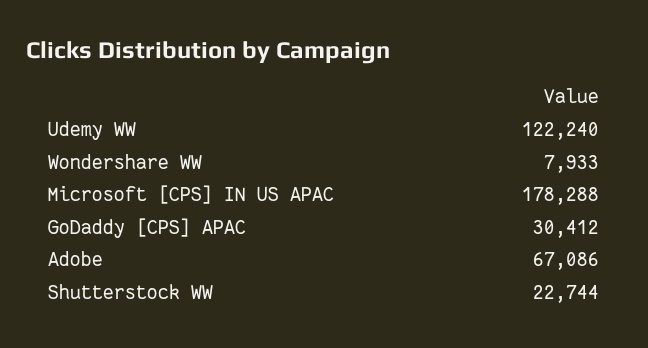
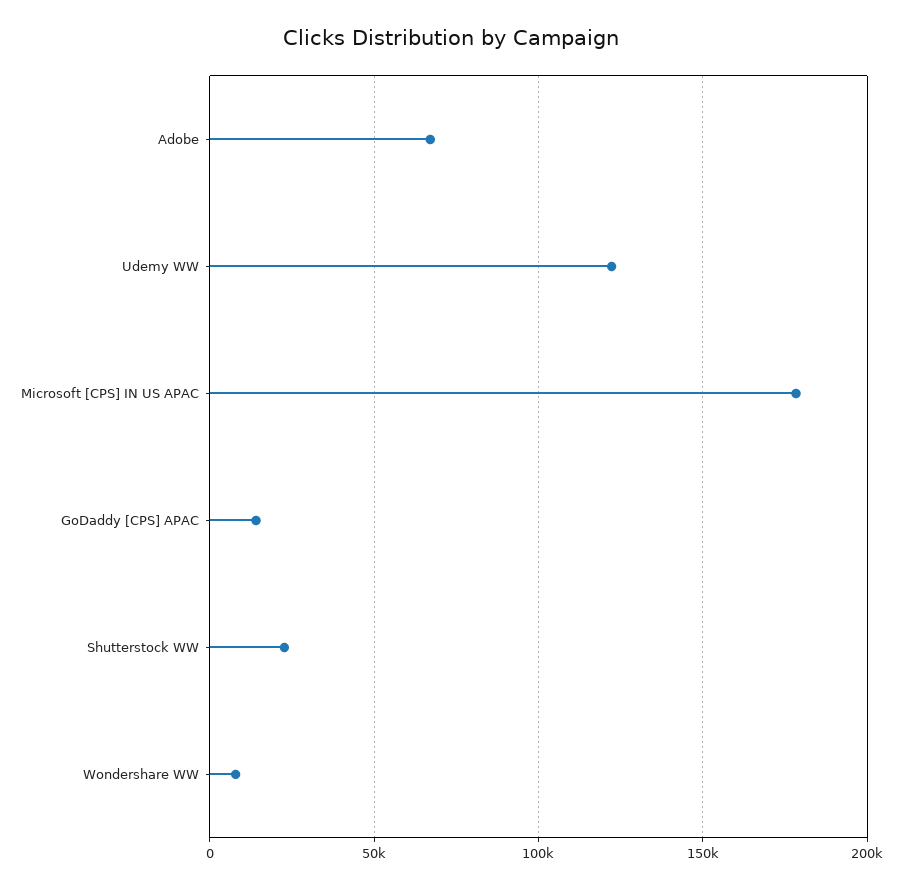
GoDaddy [CPS] APAC: 30412 -> 15000

